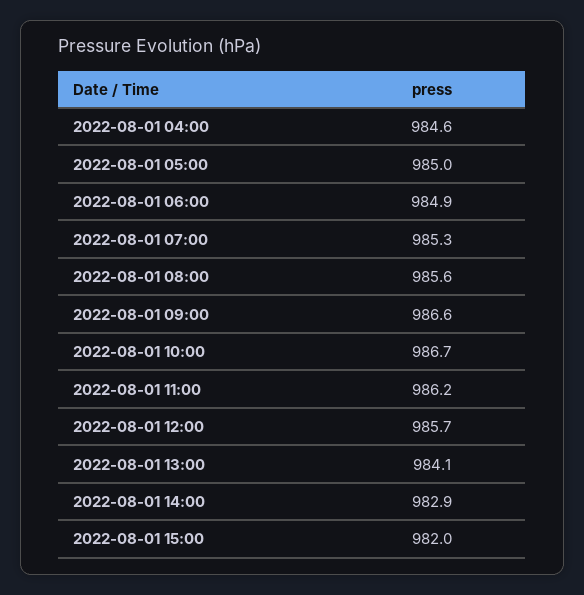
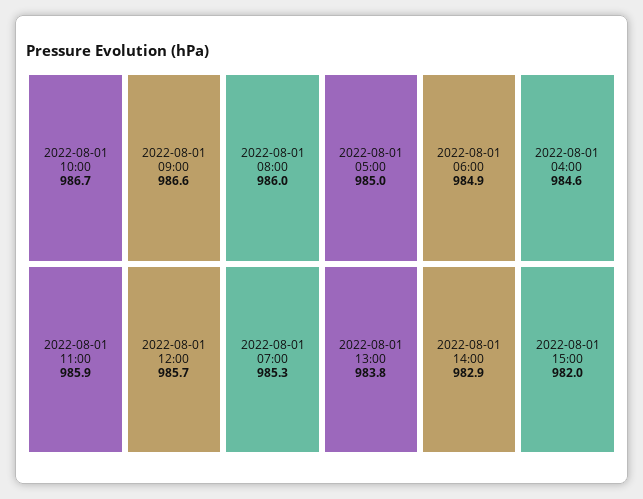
2022-08-01 08:00: 985.6 -> 986
2022-08-01 11:00: 986.2 -> 985.9
2022-08-01 13:00: 984.1 -> 983.8

